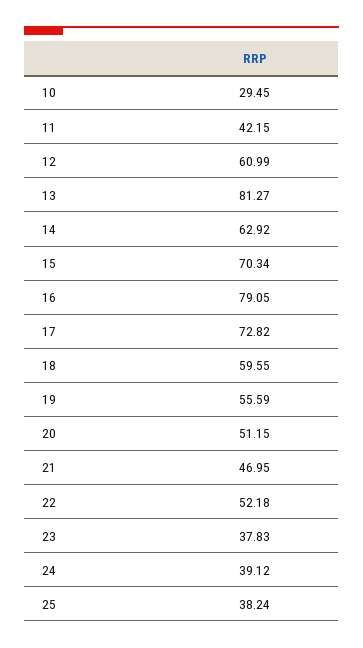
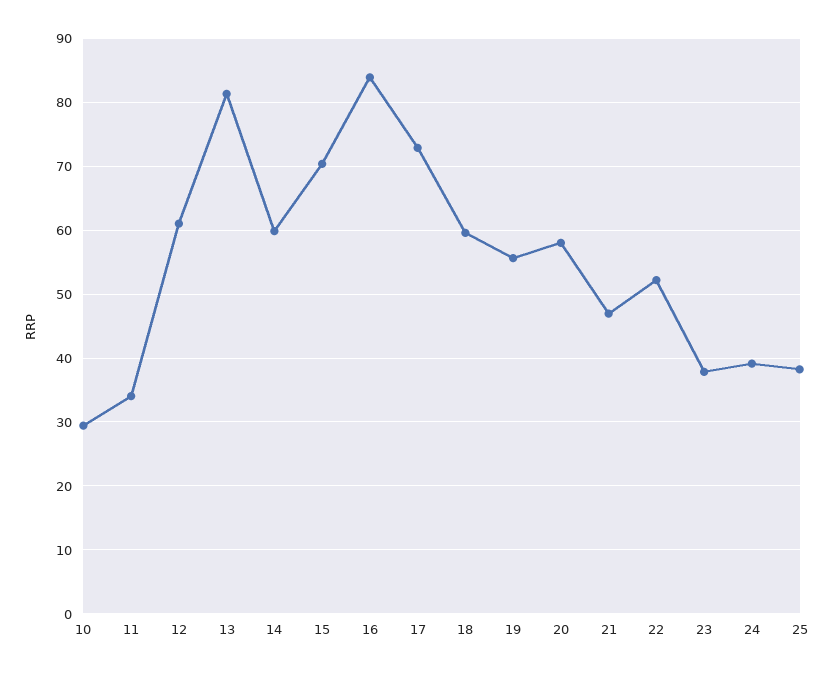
11: 42.15 -> 34
14: 62.92 -> 60
16: 79.05 -> 84
20: 51.15 -> 58

